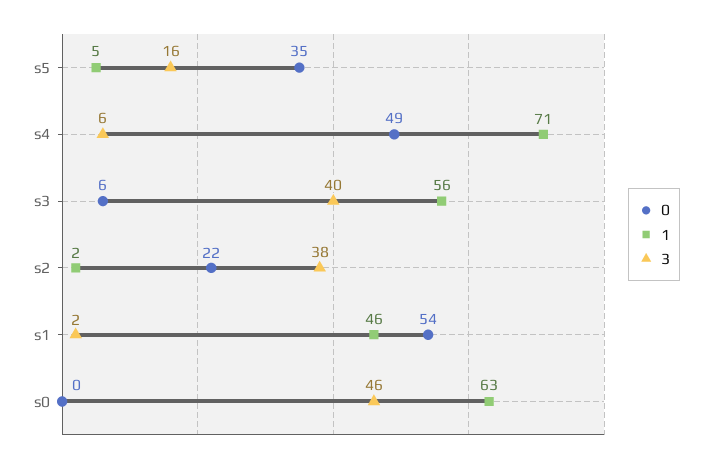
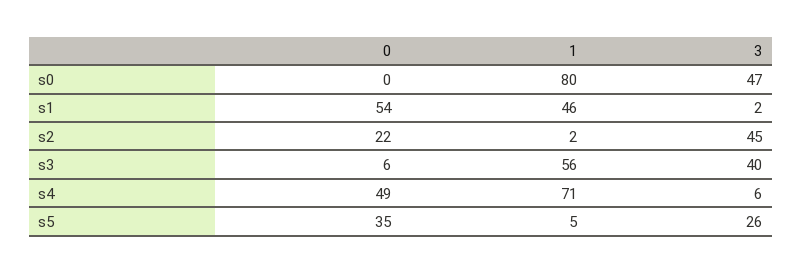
3, s5: 16 -> 26
3, s2: 38 -> 45
1, s0: 63 -> 80
3, s0: 46 -> 47

